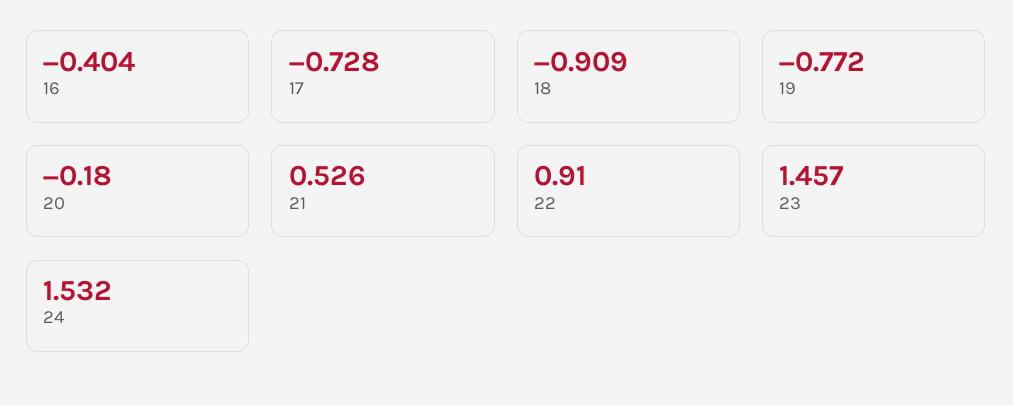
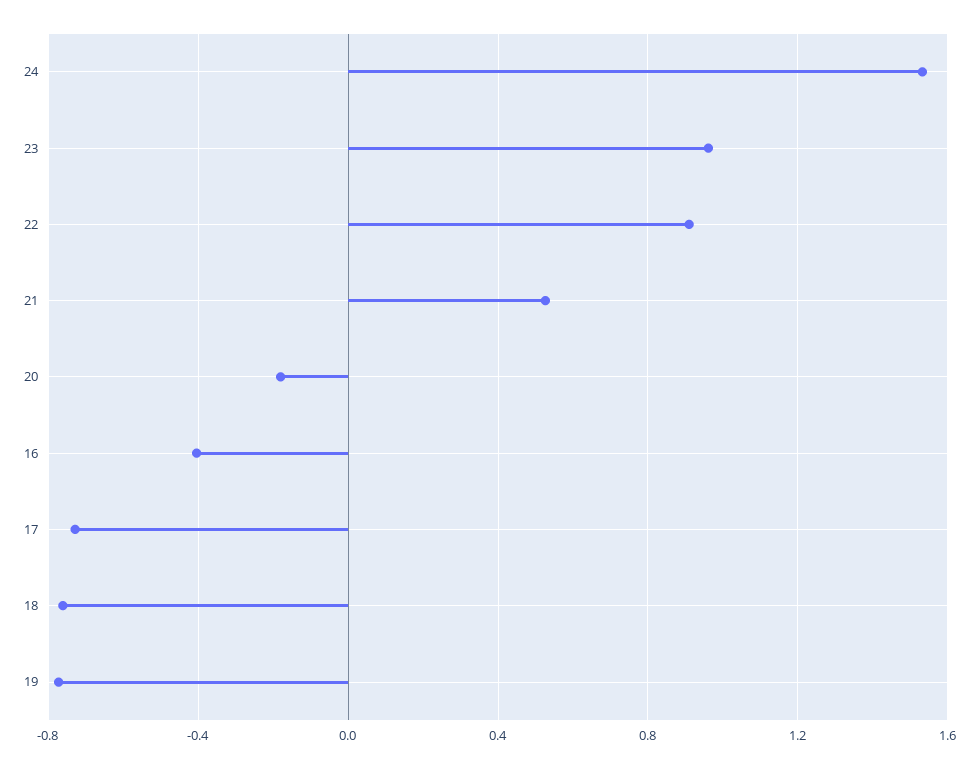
18: -0.909 -> -0.75
23: 1.457 -> 0.95

